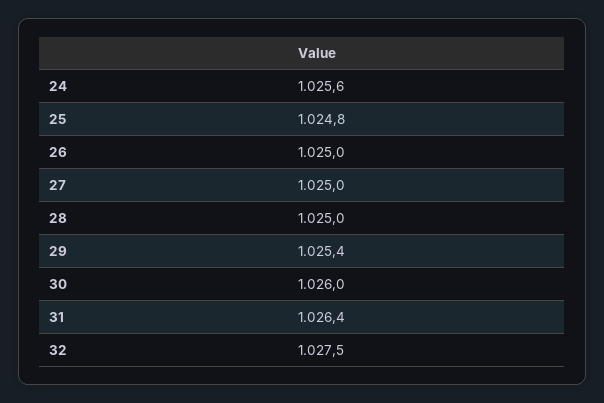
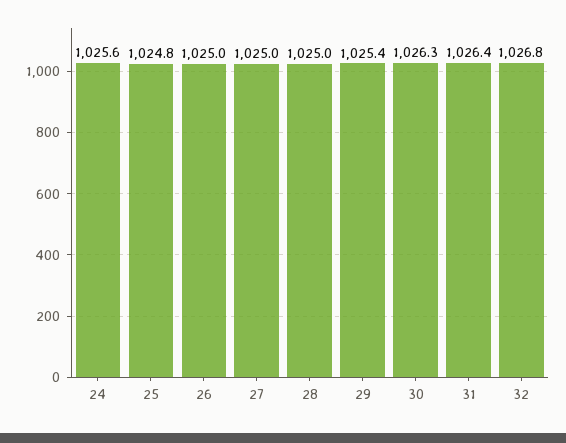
30: 1026 -> 1026.3
32: 1027.5 -> 1026.8

